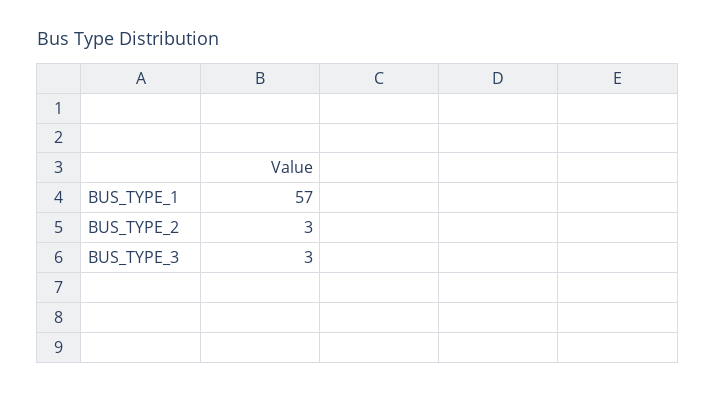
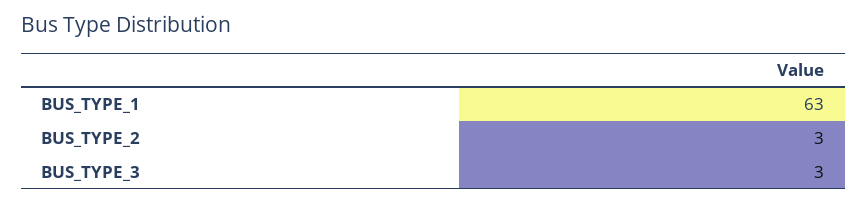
BUS_TYPE_1: 57 -> 63

